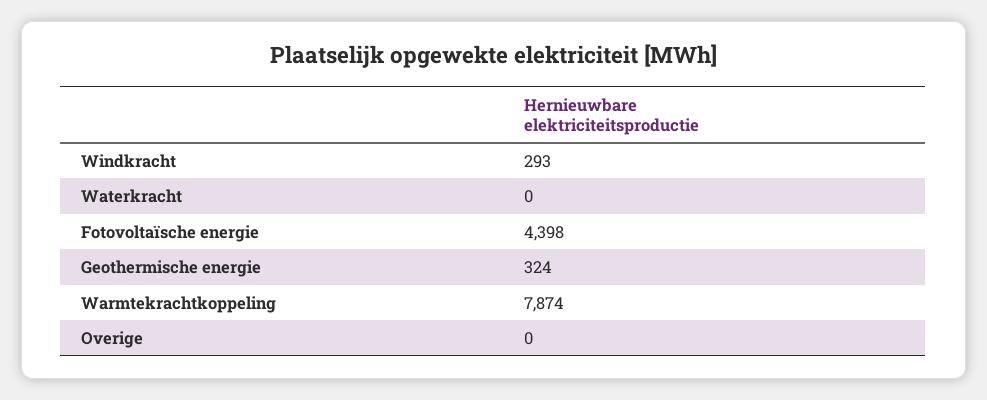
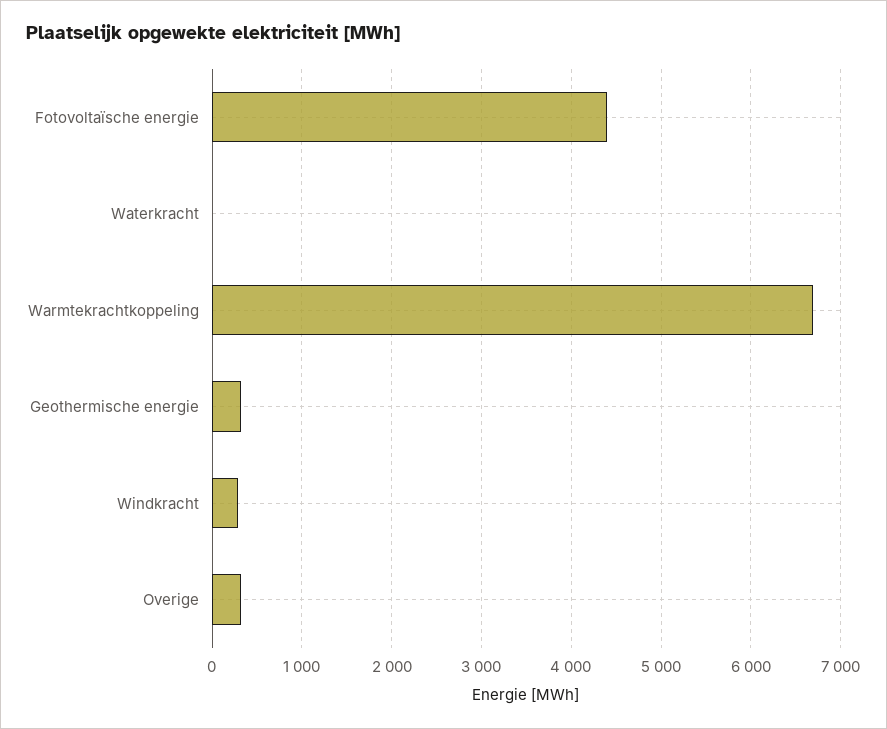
Warmtekrachtkoppeling: 7874 -> 6700
Overige: 0 -> 300

